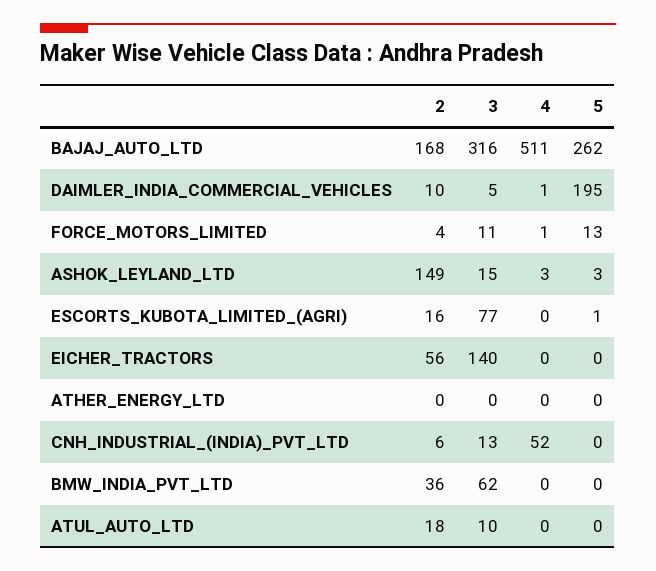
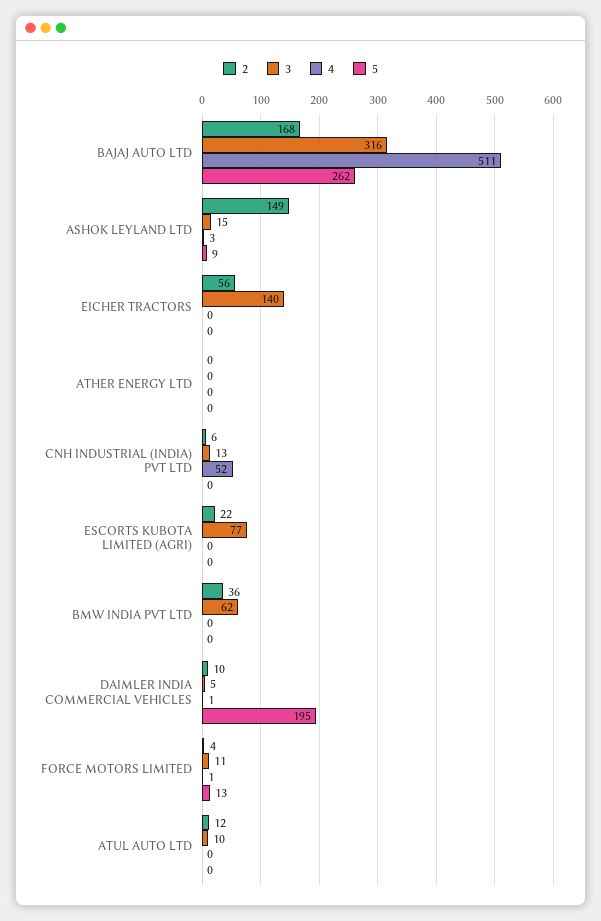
5, ASHOK_LEYLAND_LTD: 3 -> 9
2, ESCORTS_KUBOTA_LIMITED_(AGRI): 16 -> 22
5, ESCORTS_KUBOTA_LIMITED_(AGRI): 1 -> 0
2, ATUL_AUTO_LTD: 18 -> 12

